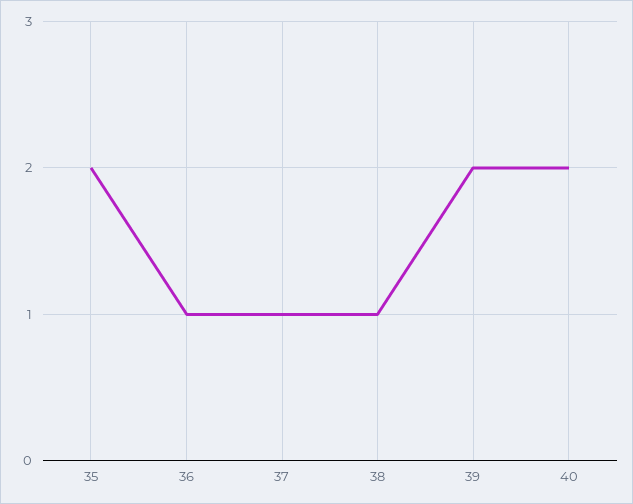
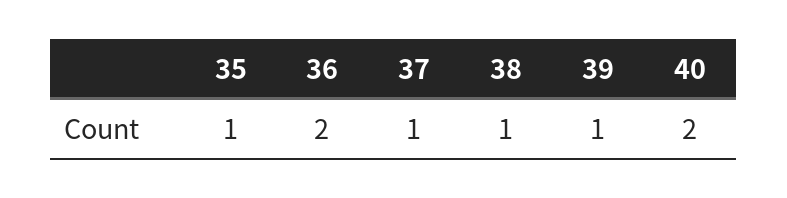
35: 2 -> 1
36: 1 -> 2
39: 2 -> 1

